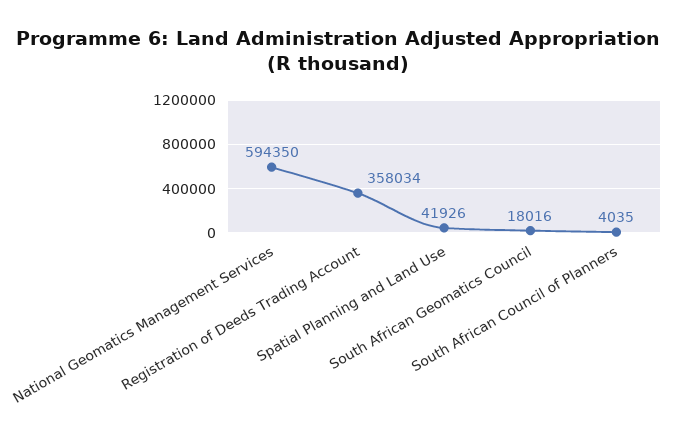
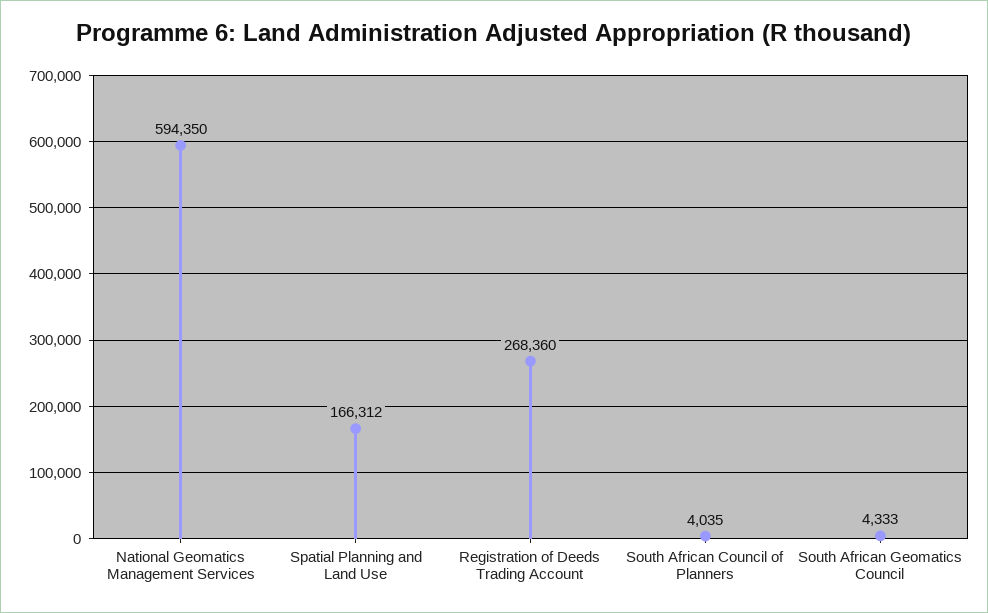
Registration of Deeds Trading Account: 358034 -> 268360
Spatial Planning and Land Use: 41926 -> 166312
South African Geomatics Council: 18016 -> 4333

